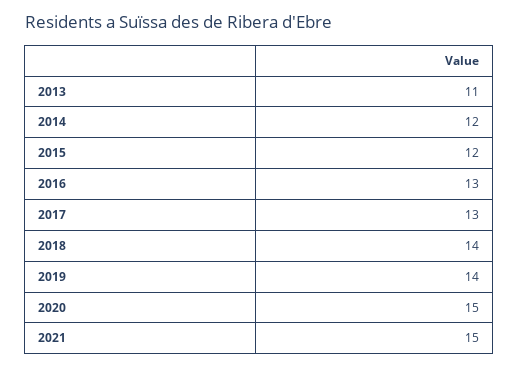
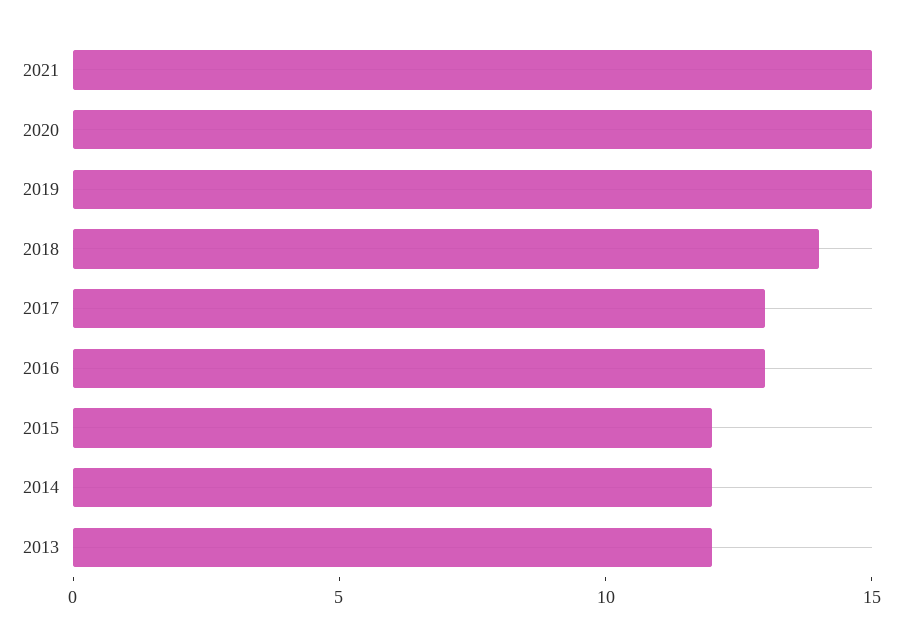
2013: 11 -> 12
2019: 14 -> 15

